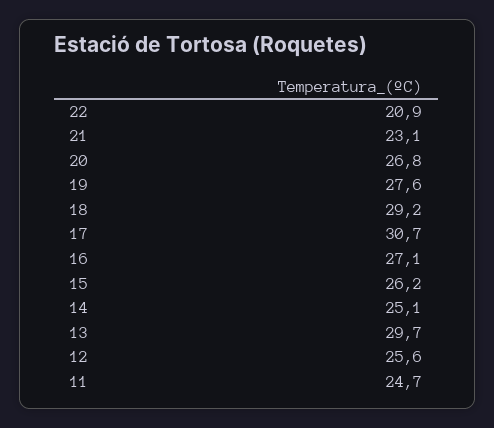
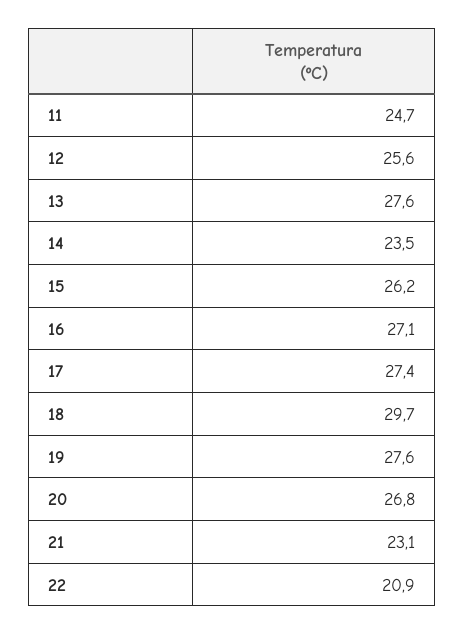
18: 29.2 -> 29.7
17: 30.7 -> 27.4
14: 25.1 -> 23.5
13: 29.7 -> 27.6

